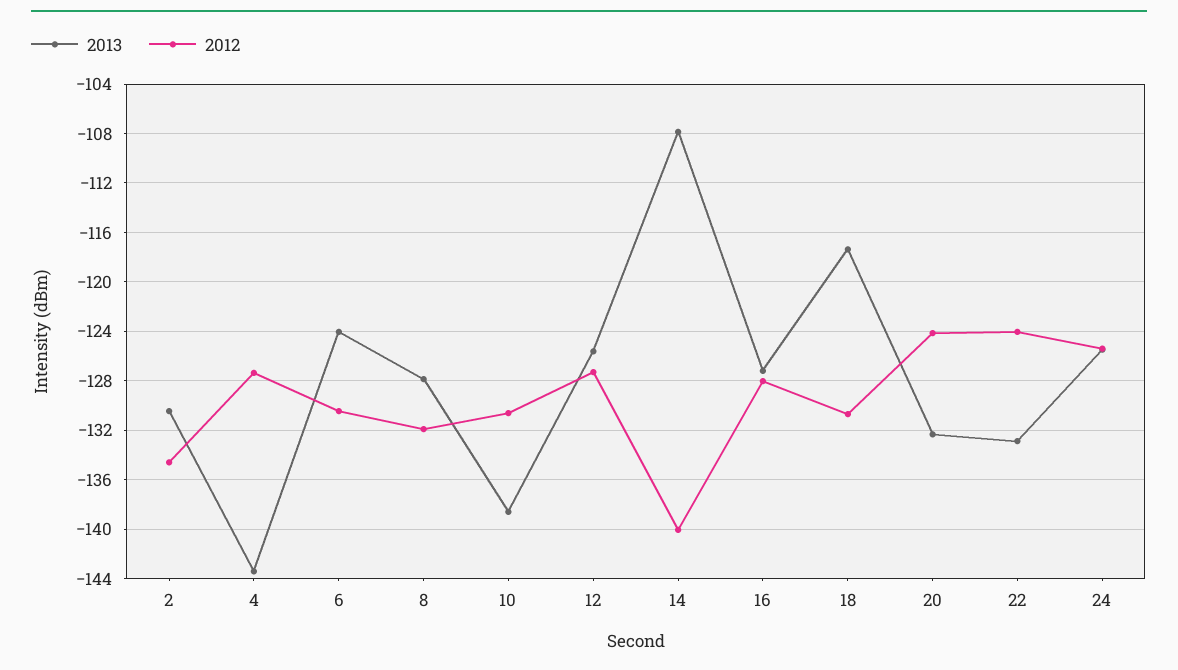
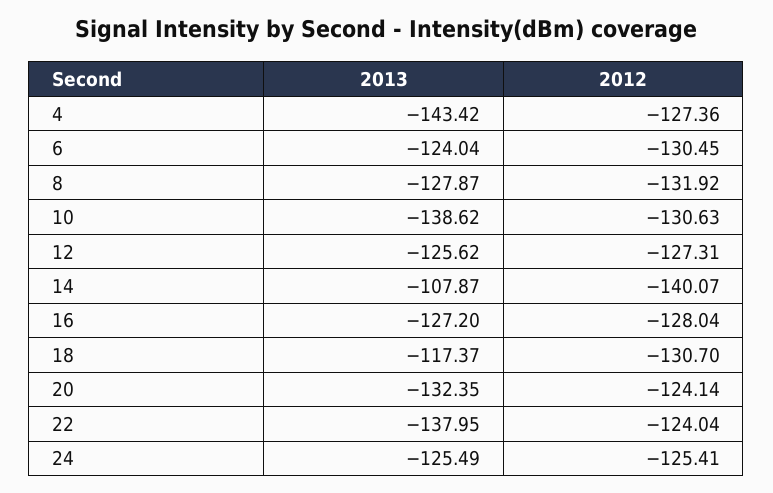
2013, 2: -130.5 -> none
2012, 2: -134.5 -> none
2013, 22: -133 -> -137.95

